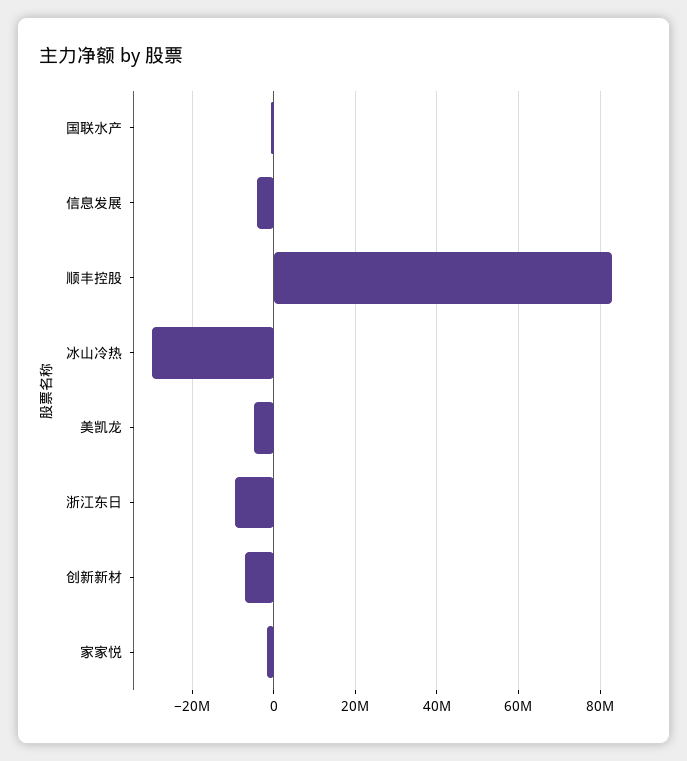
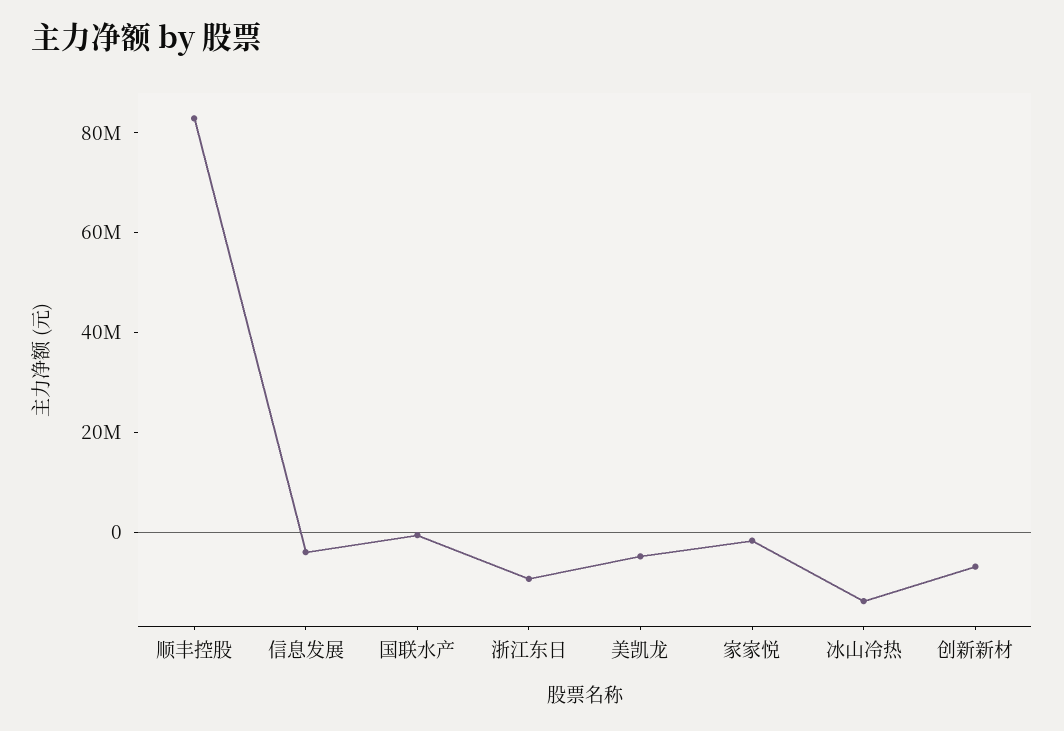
冰山冷热: -30000000 -> -15000000

